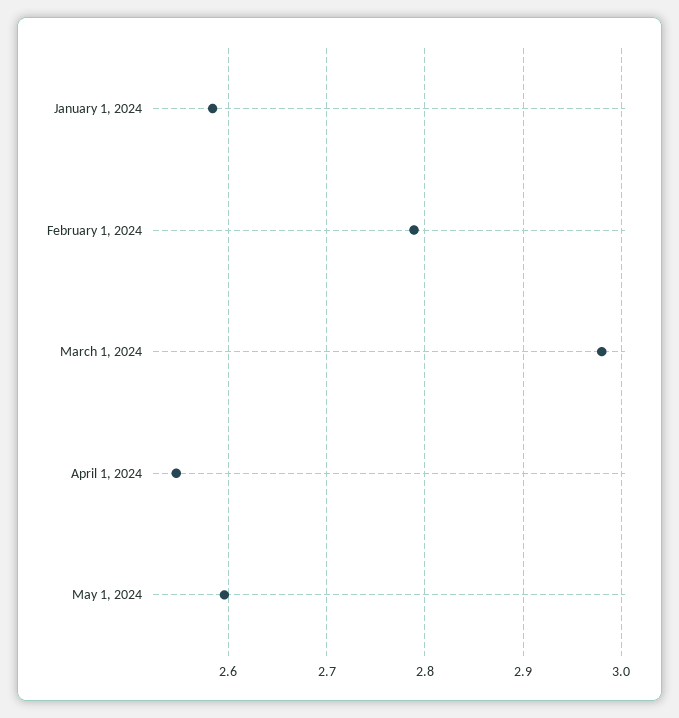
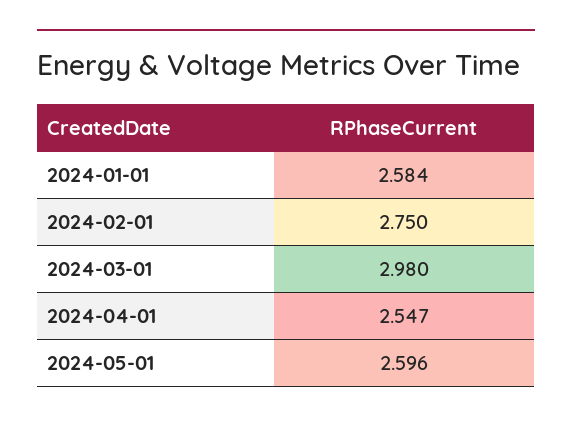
February 1, 2024: 2.79 -> 2.75

